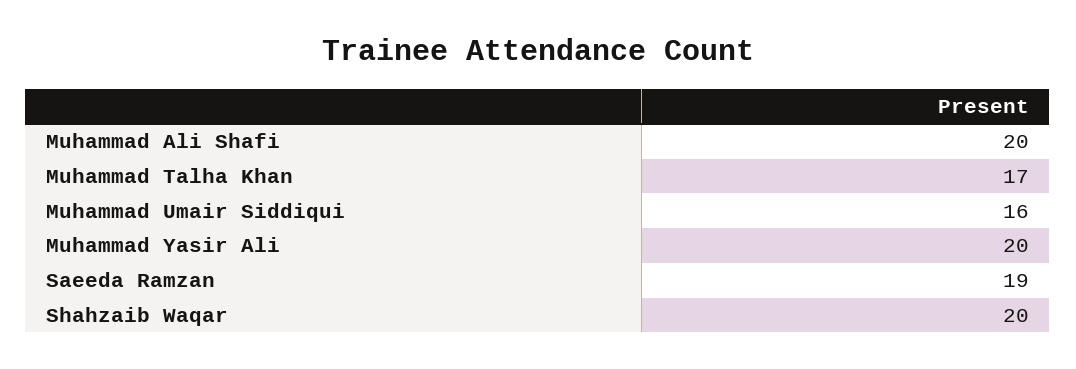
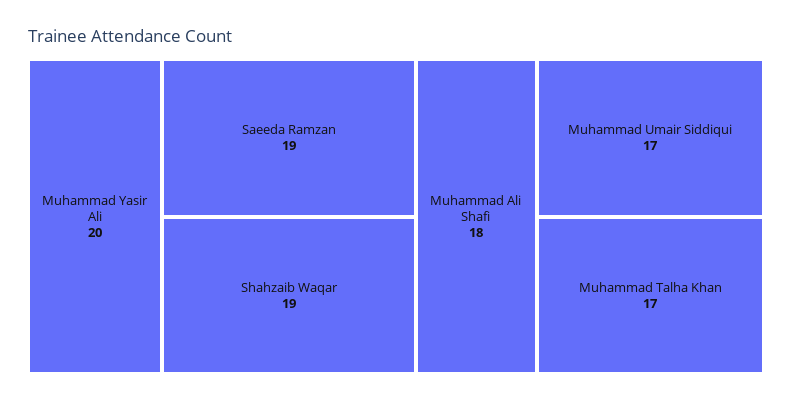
Muhammad Ali Shafi: 20 -> 18
Muhammad Umair Siddiqui: 16 -> 17
Shahzaib Waqar: 20 -> 19

